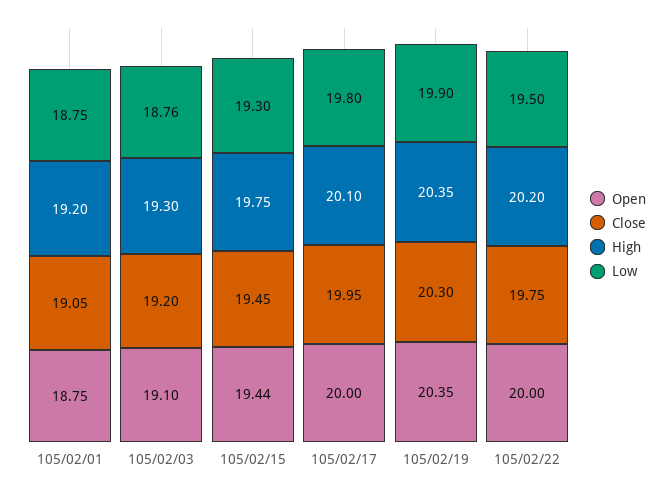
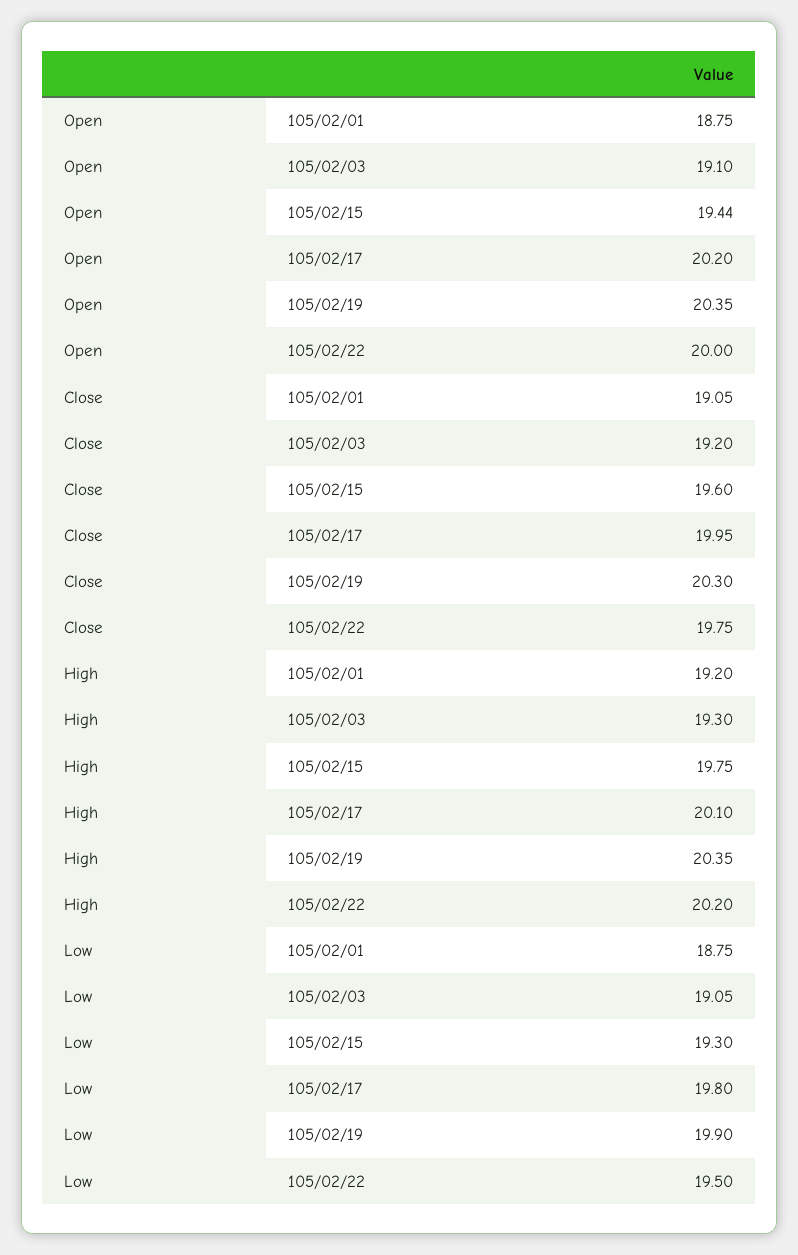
Low, 105/02/03: 18.76 -> 19.05
Close, 105/02/15: 19.45 -> 19.6
Open, 105/02/17: 20 -> 20.2

